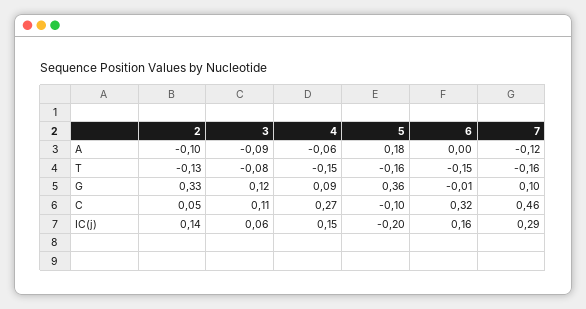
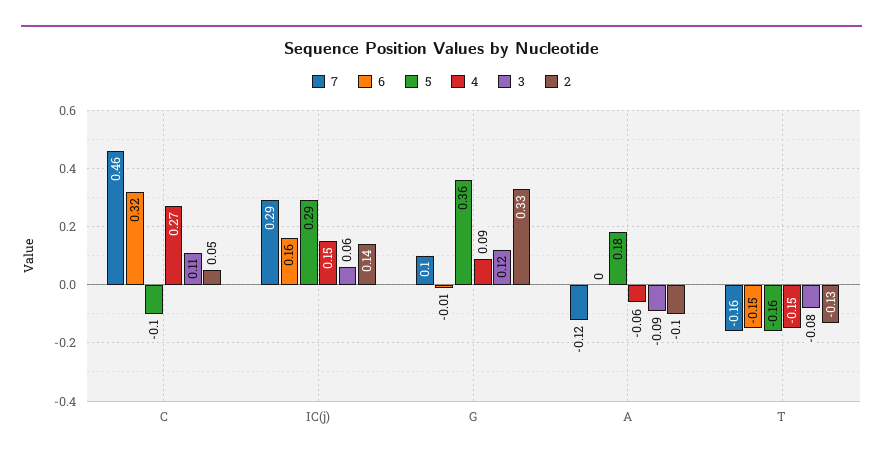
5, IC(j): -0.2 -> 0.29

